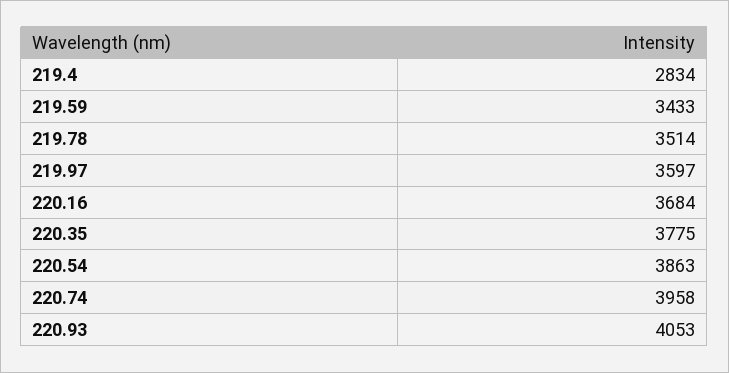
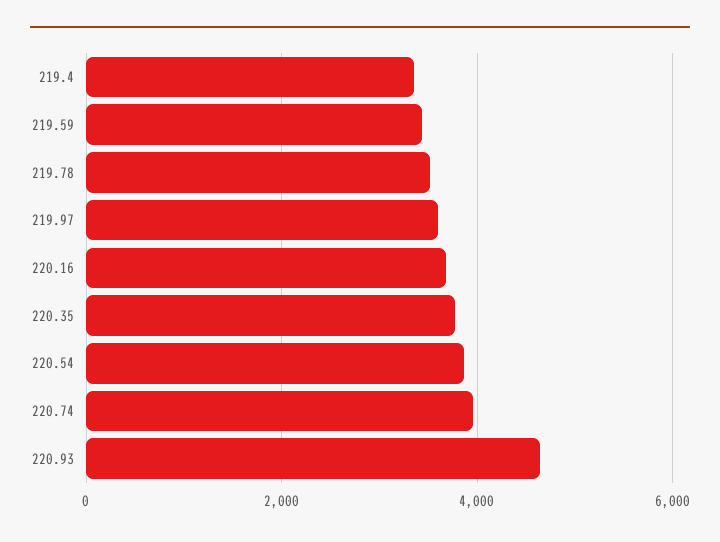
219.4: 2834 -> 3400
220.93: 4053 -> 4600

